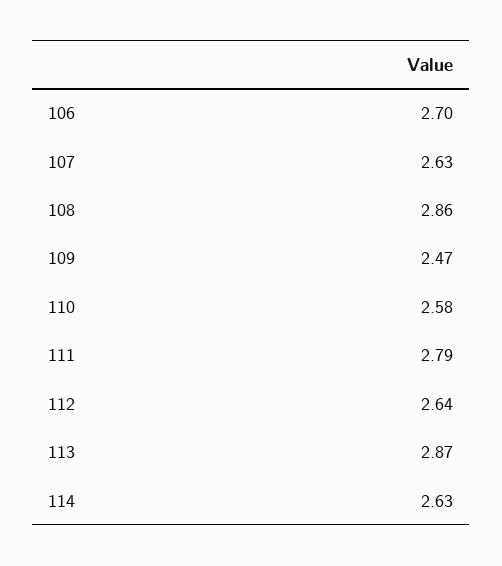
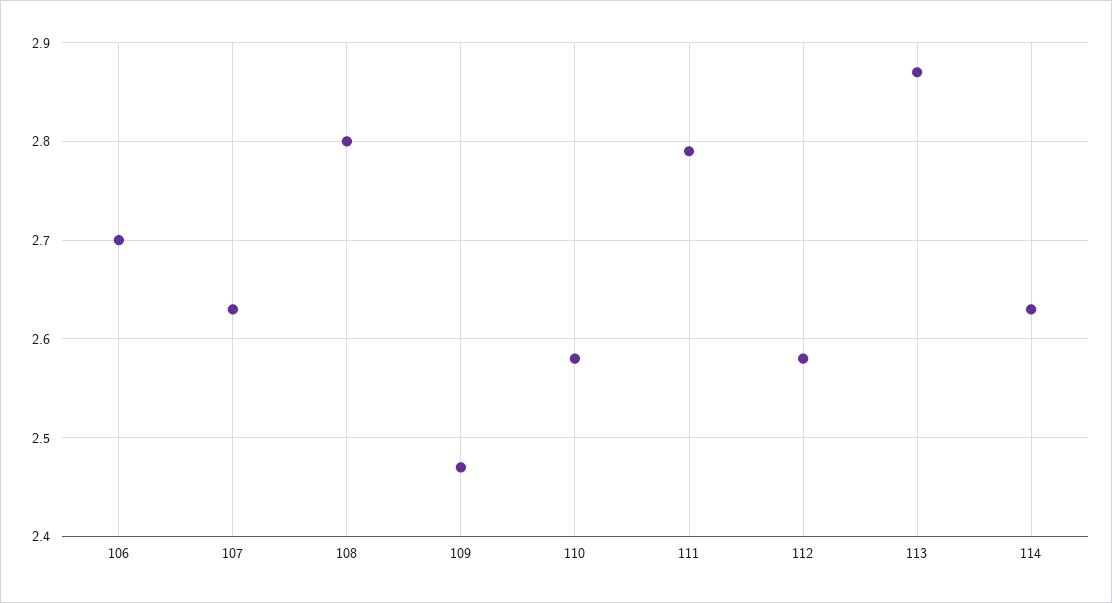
108: 2.86 -> 2.8
112: 2.64 -> 2.58

